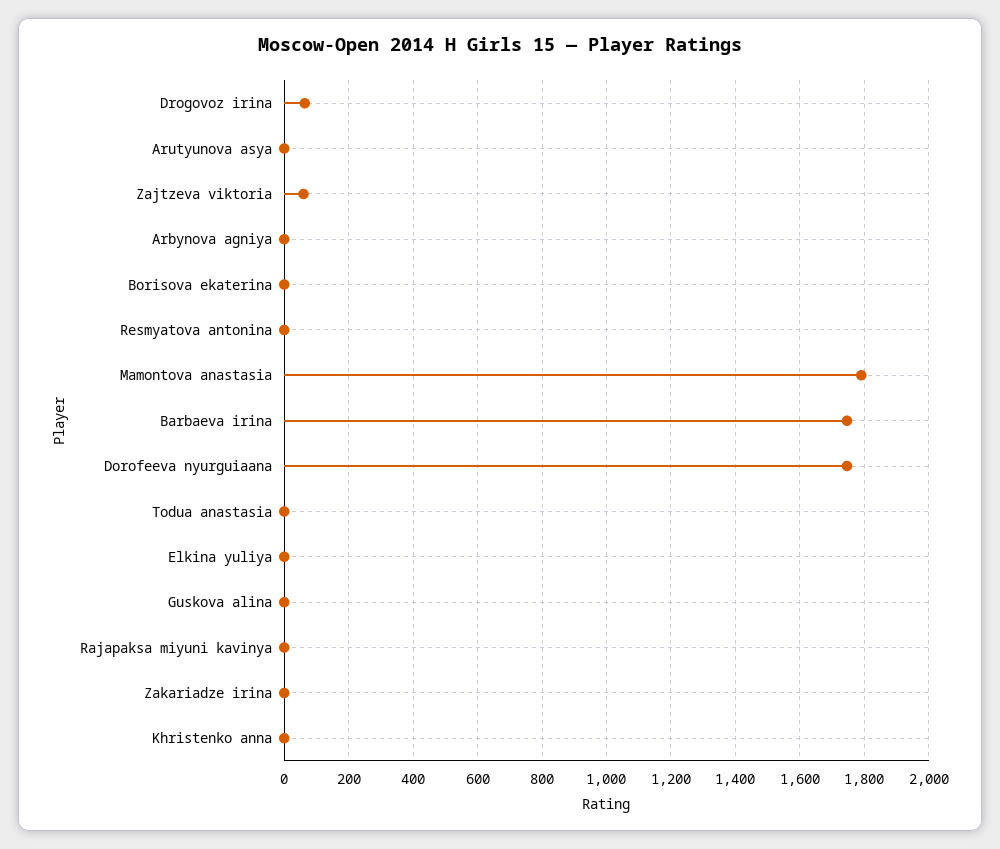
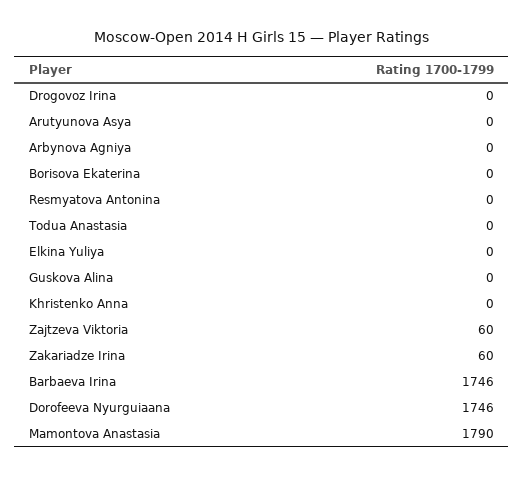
Drogovoz irina: 60 -> 0
Rajapaksa miyuni kavinya: 0 -> none
Zakariadze irina: 0 -> 60

